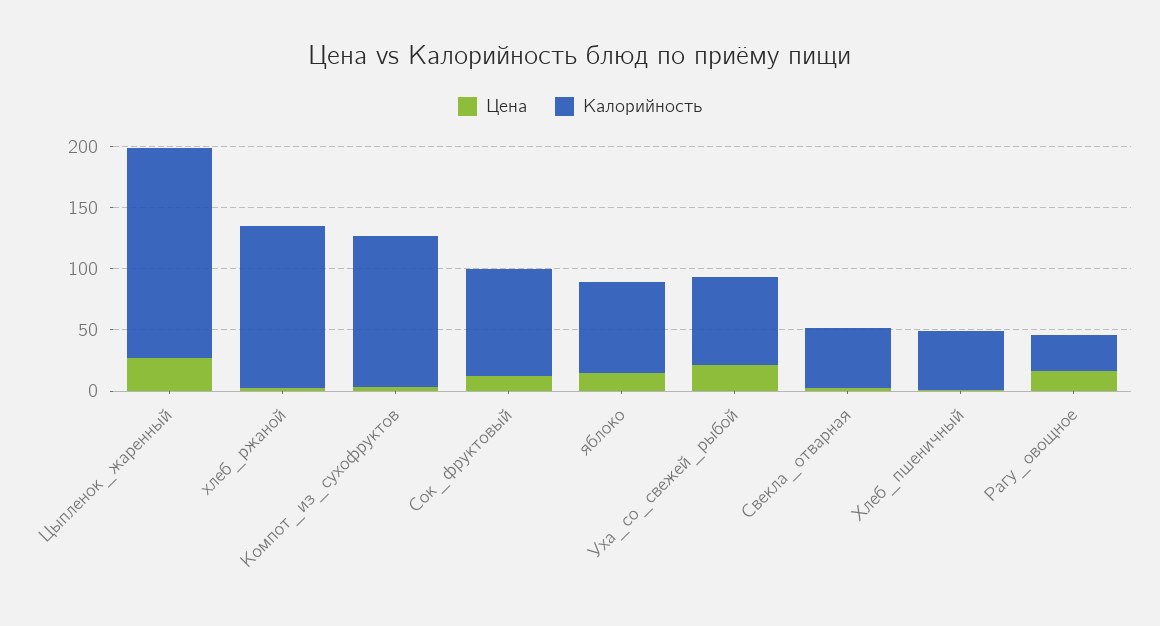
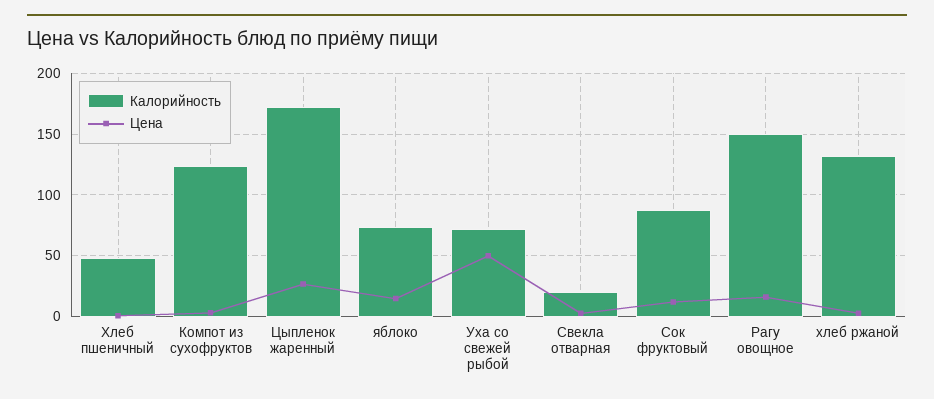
Цена, Уха_со_свежей_рыбой: 20 -> 50
Калорийность, Свекла_отварная: 50 -> 20
Калорийность, Рагу_овощное: 30 -> 150

